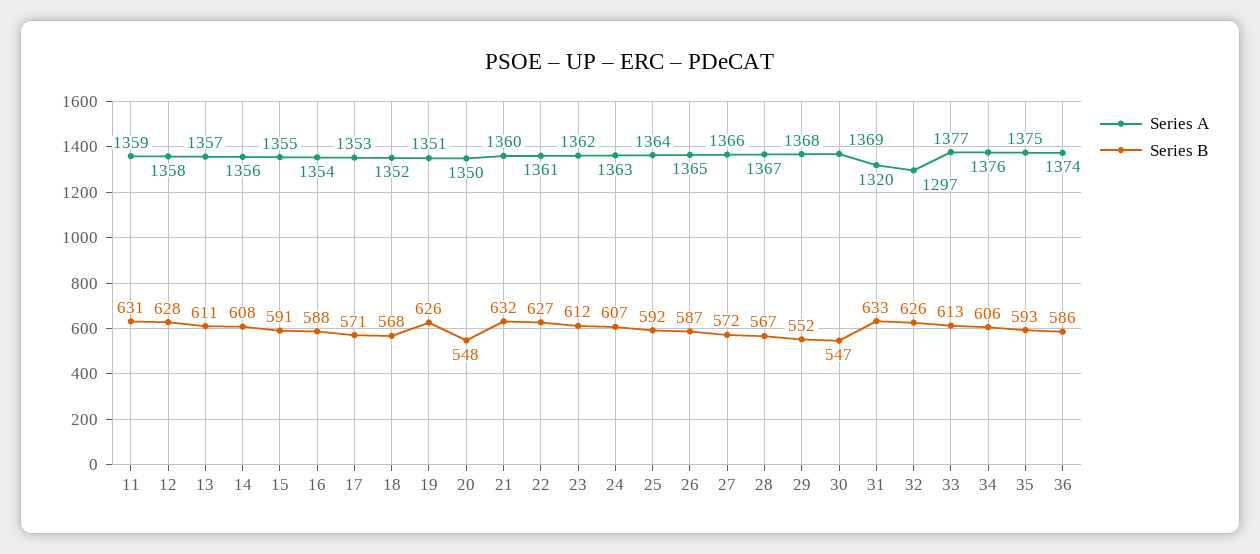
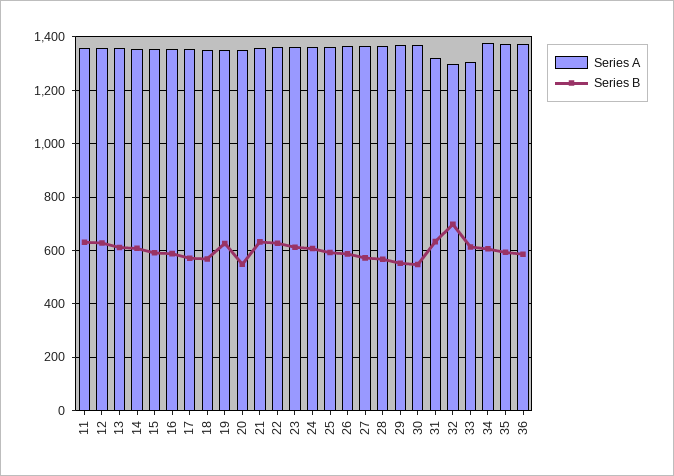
Series B, 32: 626 -> 700
Series A, 33: 1377 -> 1300

